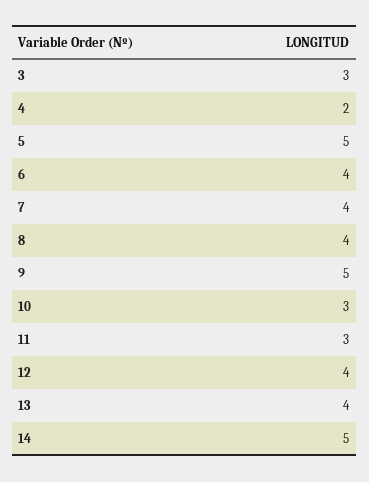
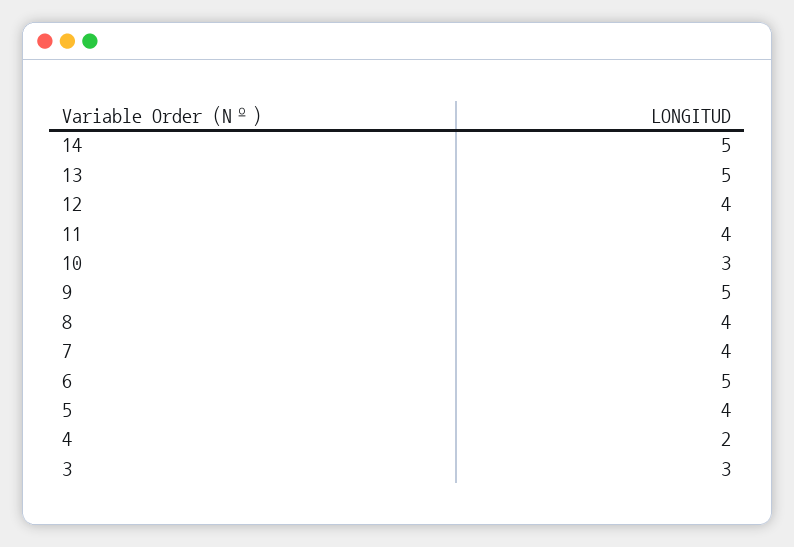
5: 5 -> 4
6: 4 -> 5
11: 3 -> 4
13: 4 -> 5

